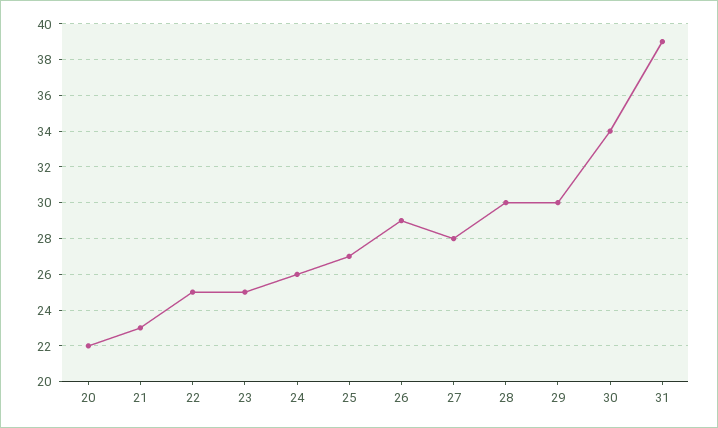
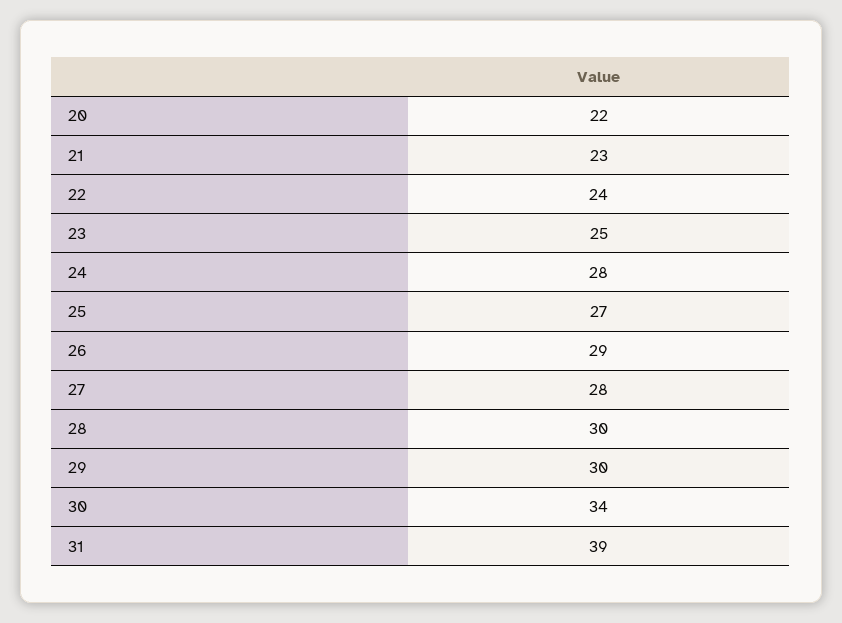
22: 25 -> 24
24: 26 -> 28

